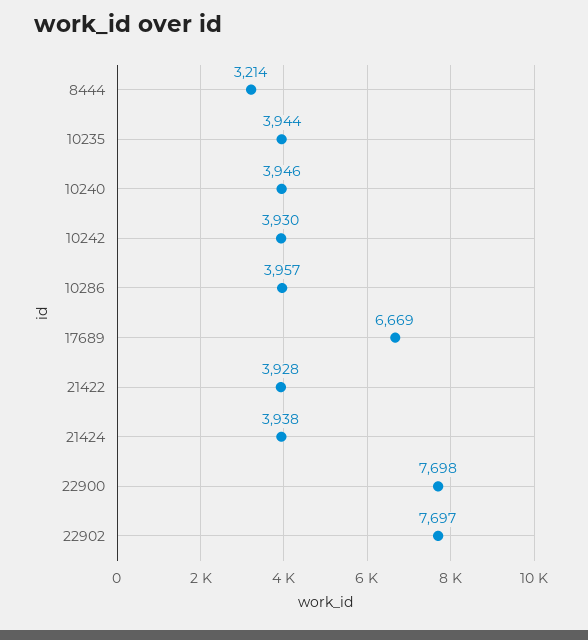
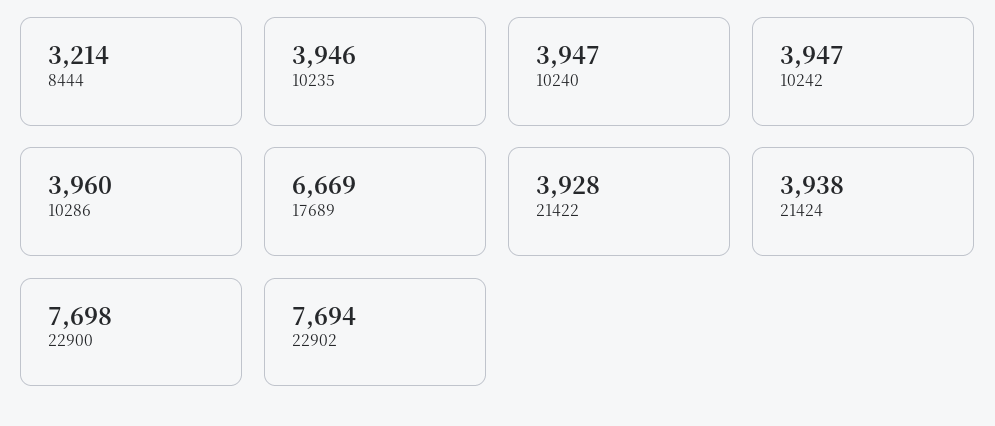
10235: 3944 -> 3946
10240: 3946 -> 3947
10242: 3930 -> 3947
10286: 3957 -> 3960
22902: 7697 -> 7694

